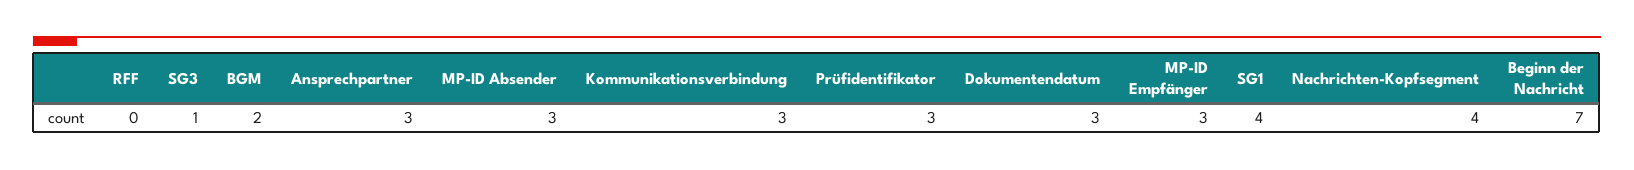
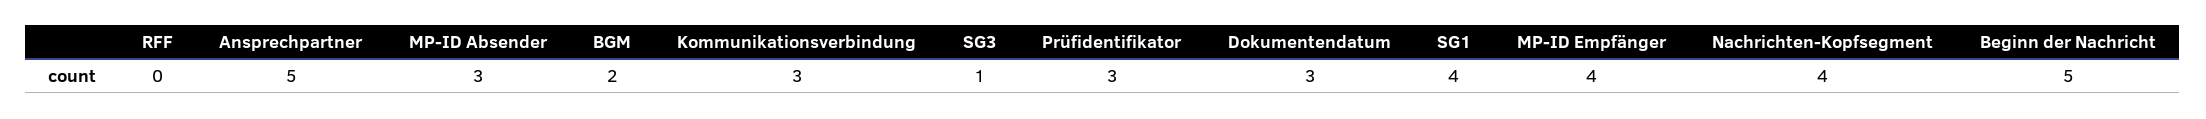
Ansprechpartner: 3 -> 5
MP-ID Empfänger: 3 -> 4
Beginn der Nachricht: 7 -> 5

